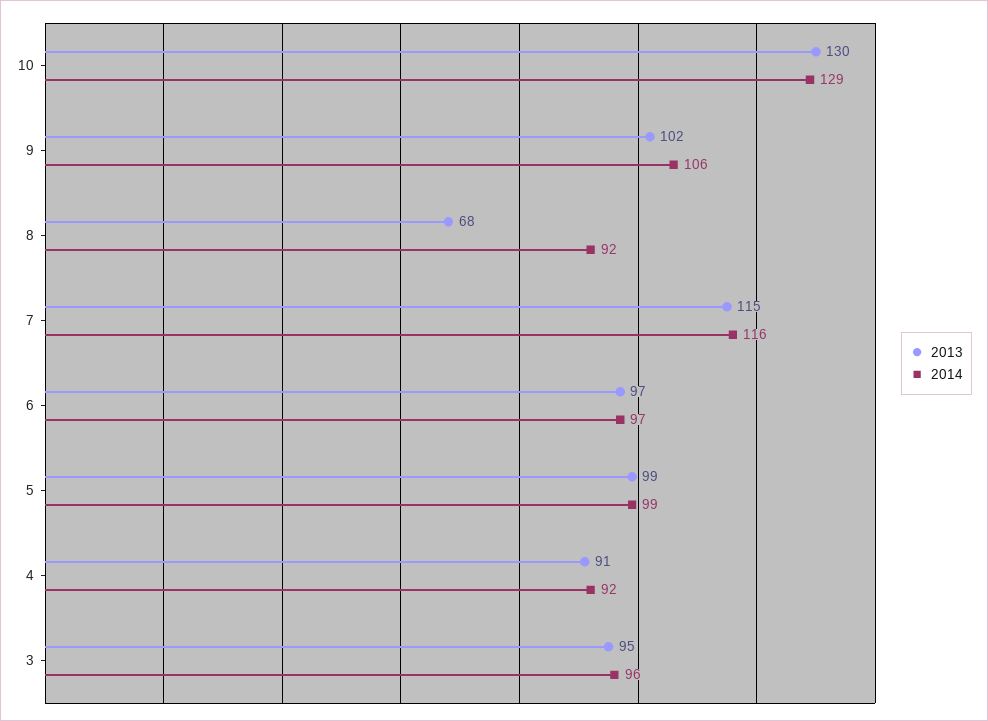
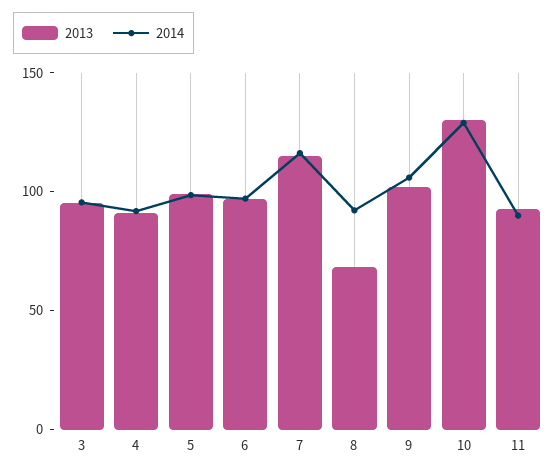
2013, 11: none -> 90
2014, 11: none -> 90

